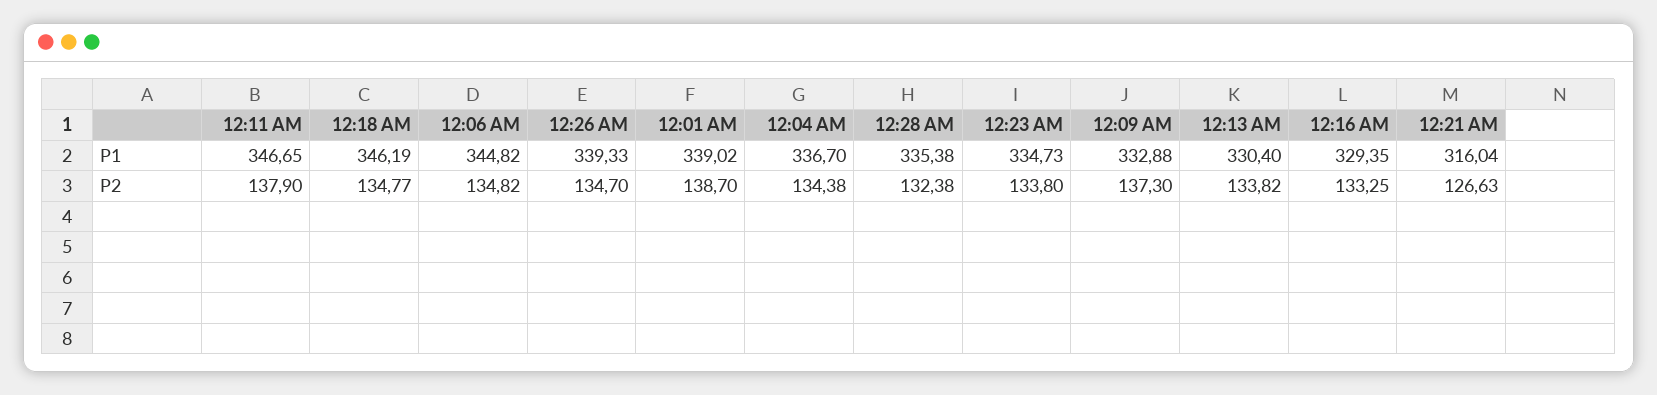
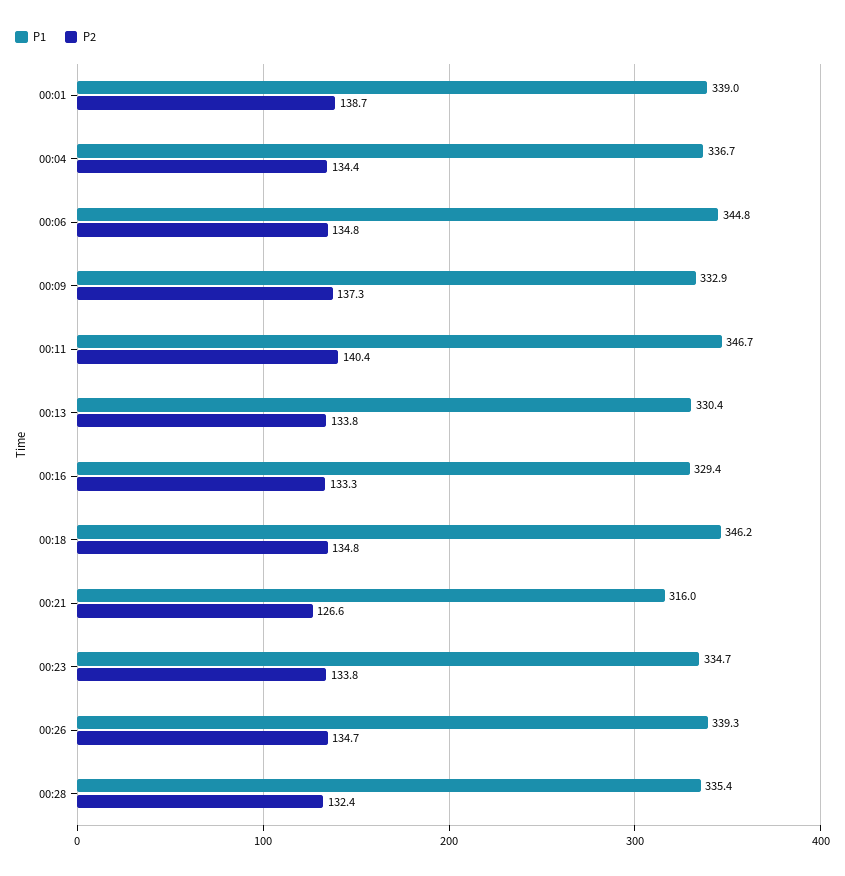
P2, 12:11 AM: 137.9 -> 140.4

